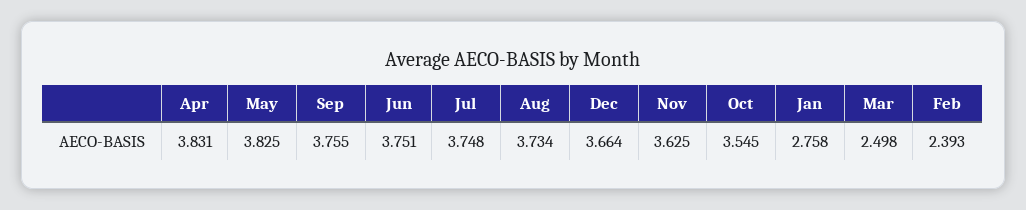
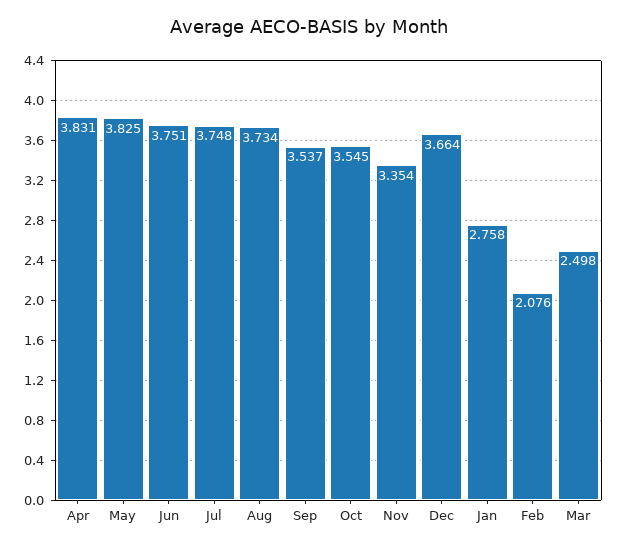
Sep: 3.755 -> 3.537
Nov: 3.625 -> 3.354
Feb: 2.393 -> 2.076

